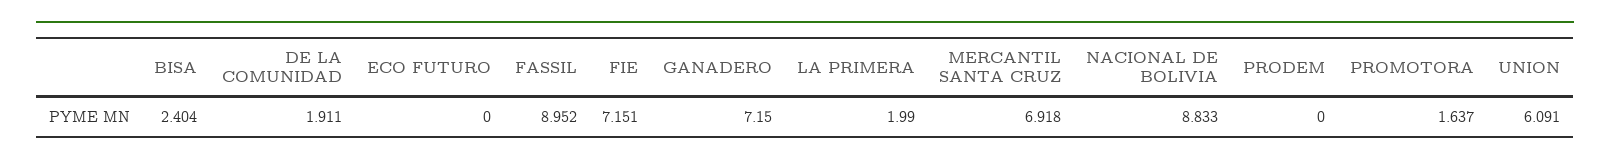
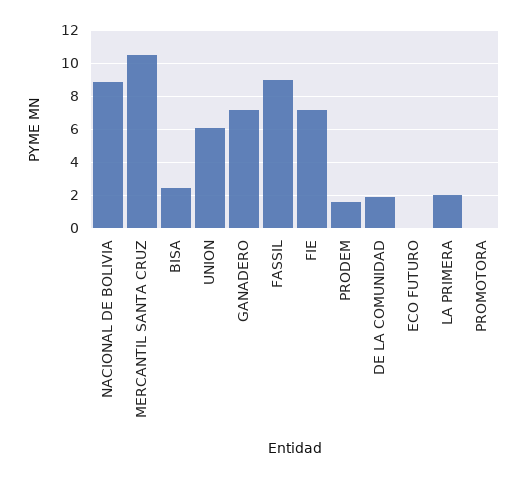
MERCANTIL SANTA CRUZ: 6.918 -> 10.5
PRODEM: 0 -> 1.5
PROMOTORA: 1.637 -> 0

